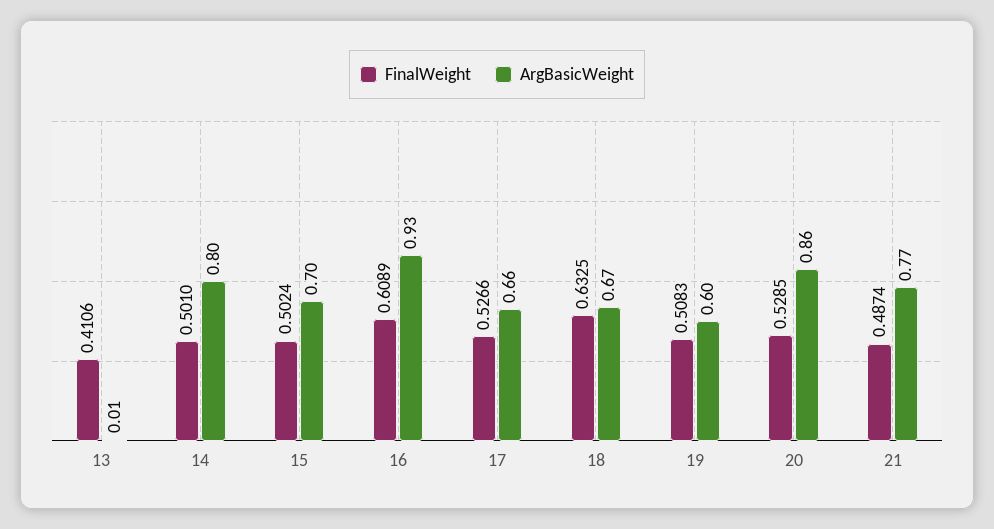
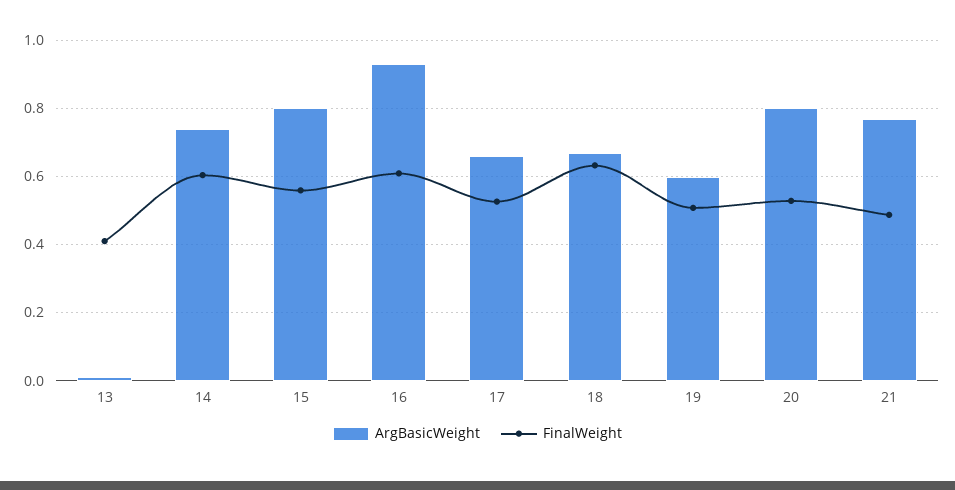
FinalWeight, 14: 0.501 -> 0.6
ArgBasicWeight, 14: 0.8 -> 0.74
FinalWeight, 15: 0.5024 -> 0.56
ArgBasicWeight, 15: 0.7 -> 0.8
ArgBasicWeight, 20: 0.86 -> 0.8

